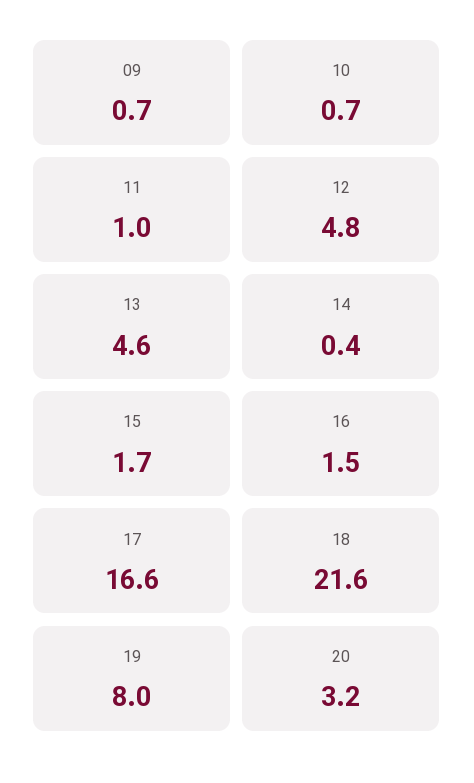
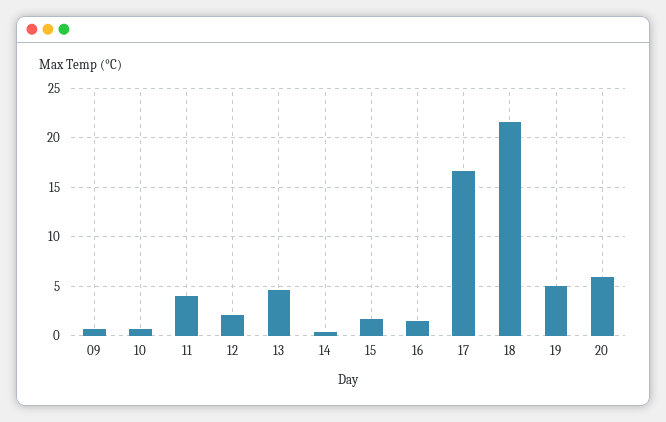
11: 1 -> 4
12: 4.8 -> 2
19: 8 -> 5
20: 3.2 -> 6

